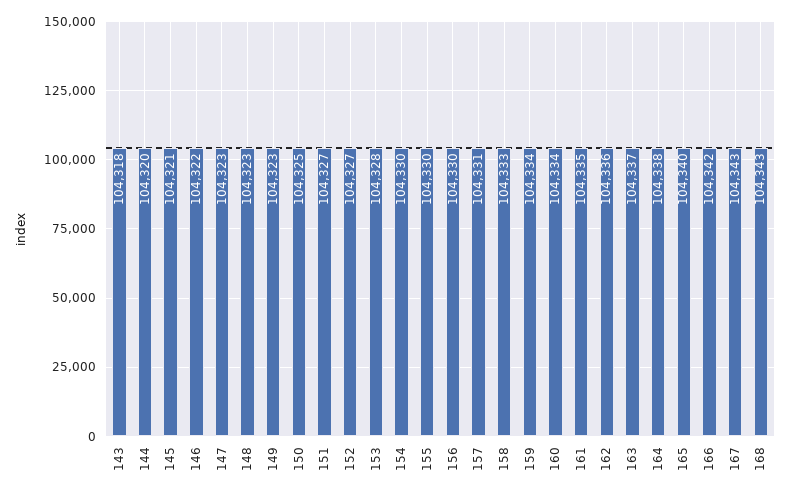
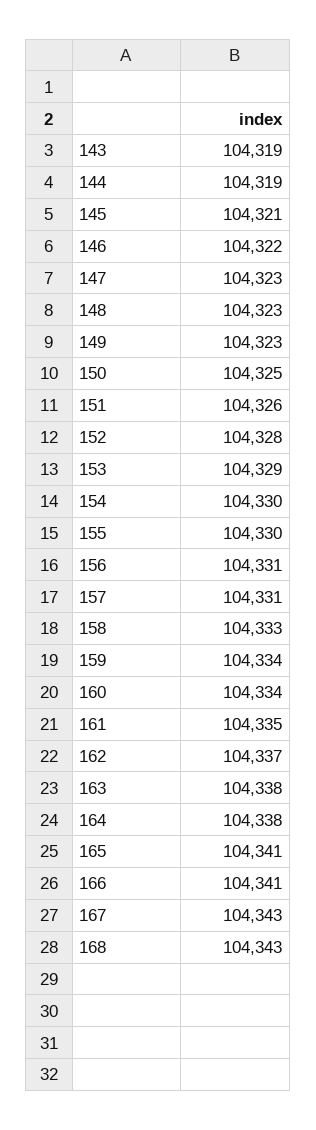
143: 104318 -> 104319
144: 104320 -> 104319
151: 104327 -> 104326
152: 104327 -> 104328
153: 104328 -> 104329
156: 104330 -> 104331
162: 104336 -> 104337
163: 104337 -> 104338
165: 104340 -> 104341
166: 104342 -> 104341

